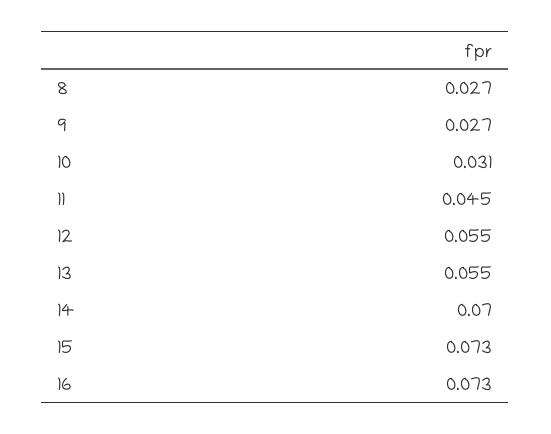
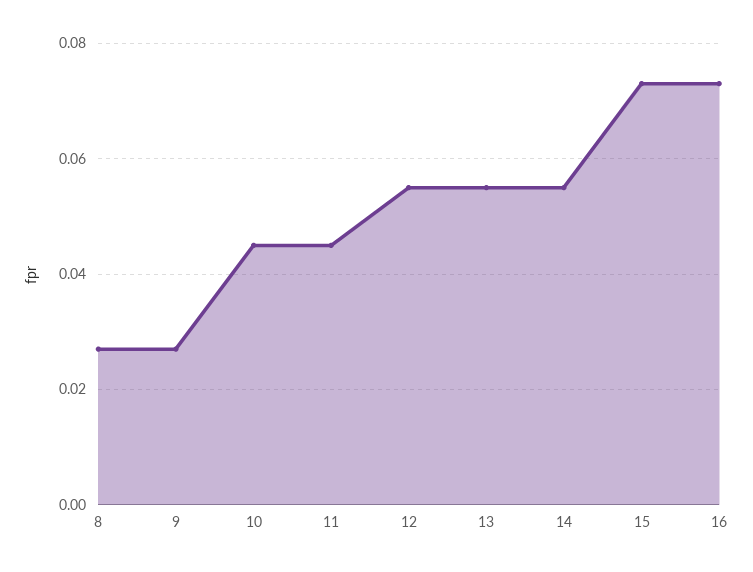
10: 0.031 -> 0.045
14: 0.07 -> 0.055

